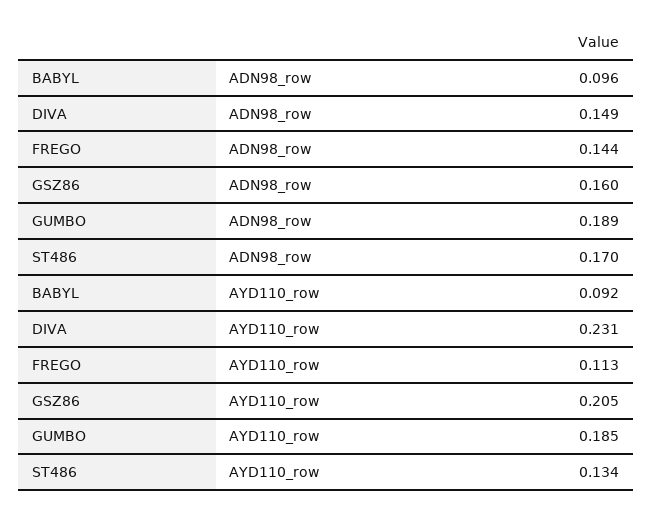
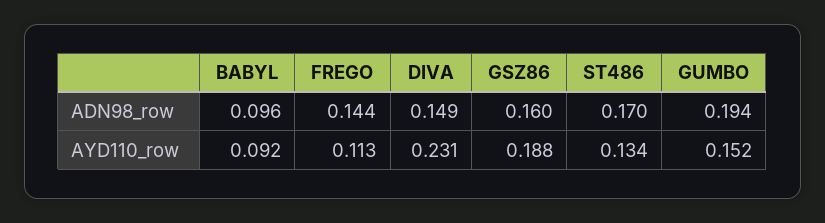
GUMBO, ADN98_row: 0.189 -> 0.194
GSZ86, AYD110_row: 0.205 -> 0.188
GUMBO, AYD110_row: 0.185 -> 0.152

